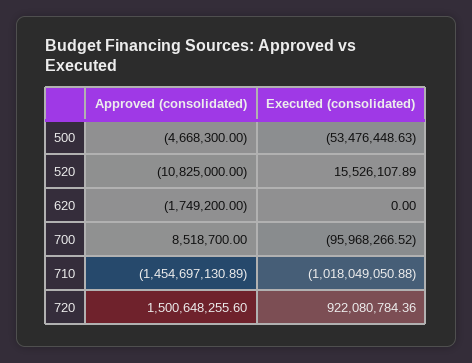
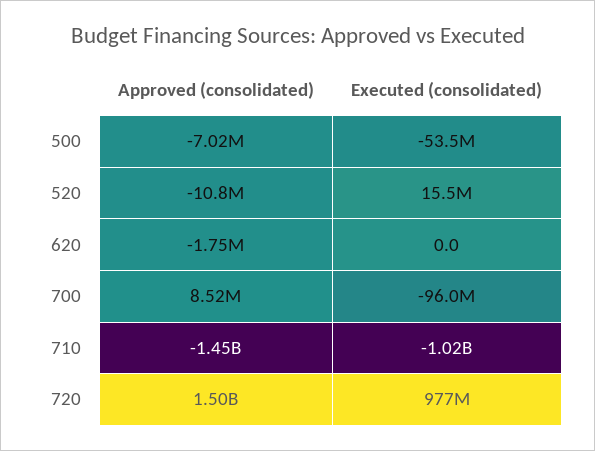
Approved (consolidated), 500: -4668300 -> -7020000
Executed (consolidated), 720: 922080784.36 -> 977000000

